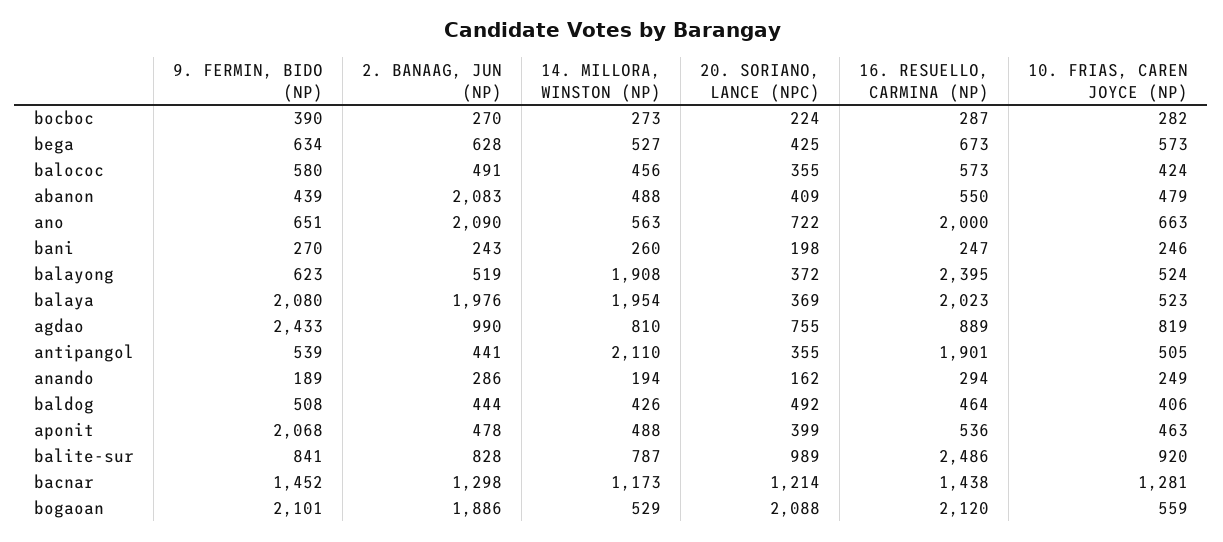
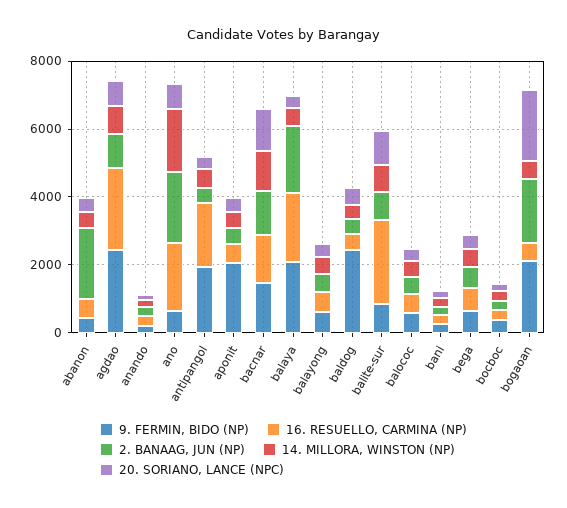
10. FRIAS, CAREN JOYCE (NP), bocboc: 282 -> none
10. FRIAS, CAREN JOYCE (NP), bega: 573 -> none
10. FRIAS, CAREN JOYCE (NP), balococ: 424 -> none
10. FRIAS, CAREN JOYCE (NP), abanon: 479 -> none
14. MILLORA, WINSTON (NP), ano: 563 -> 2000
10. FRIAS, CAREN JOYCE (NP), ano: 663 -> none
10. FRIAS, CAREN JOYCE (NP), bani: 246 -> none
14. MILLORA, WINSTON (NP), balayong: 1908 -> 500
16. RESUELLO, CARMINA (NP), balayong: 2395 -> 500
10. FRIAS, CAREN JOYCE (NP), balayong: 524 -> none
14. MILLORA, WINSTON (NP), balaya: 1954 -> 500
10. FRIAS, CAREN JOYCE (NP), balaya: 523 -> none
16. RESUELLO, CARMINA (NP), agdao: 889 -> 2500
10. FRIAS, CAREN JOYCE (NP), agdao: 819 -> none
9. FERMIN, BIDO (NP), antipangol: 539 -> 2000
14. MILLORA, WINSTON (NP), antipangol: 2110 -> 500
10. FRIAS, CAREN JOYCE (NP), antipangol: 505 -> none
10. FRIAS, CAREN JOYCE (NP), anando: 249 -> none
9. FERMIN, BIDO (NP), baldog: 508 -> 2500
10. FRIAS, CAREN JOYCE (NP), baldog: 406 -> none
10. FRIAS, CAREN JOYCE (NP), aponit: 463 -> none
10. FRIAS, CAREN JOYCE (NP), balite-sur: 920 -> none
10. FRIAS, CAREN JOYCE (NP), bacnar: 1281 -> none
16. RESUELLO, CARMINA (NP), bogaoan: 2120 -> 500
10. FRIAS, CAREN JOYCE (NP), bogaoan: 559 -> none

